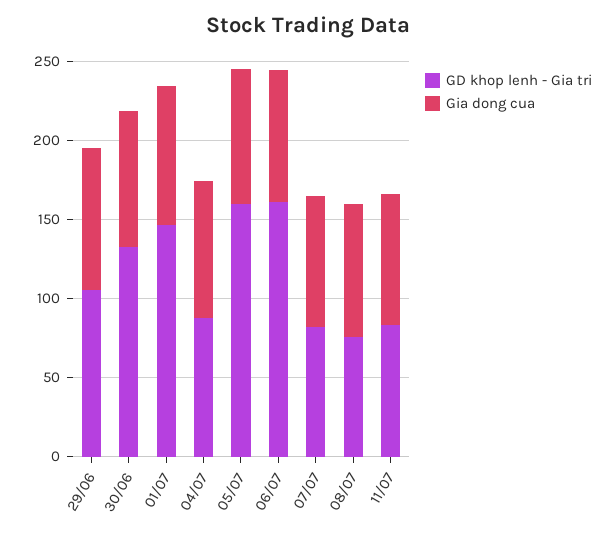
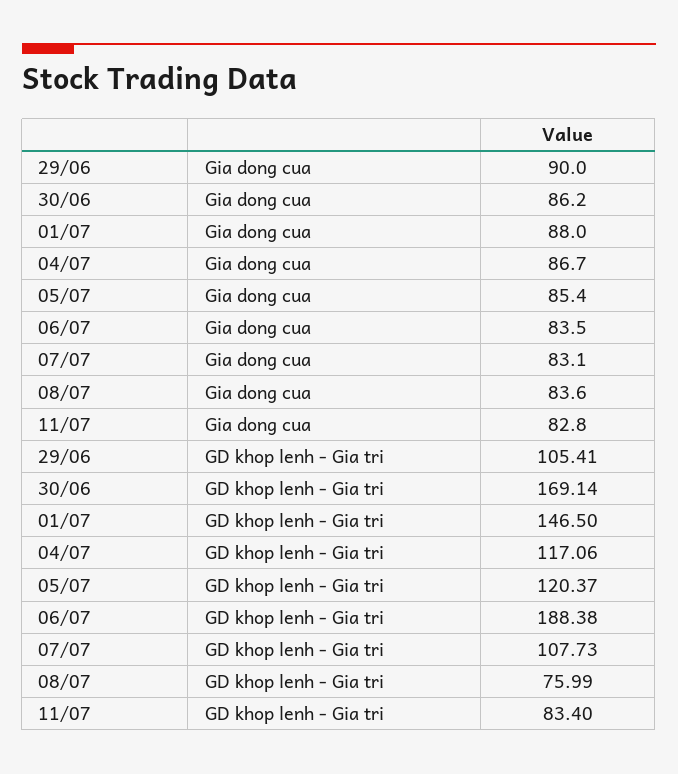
GD khop lenh - Gia tri, 30/06: 130 -> 169.14
GD khop lenh - Gia tri, 04/07: 90 -> 117.06
GD khop lenh - Gia tri, 05/07: 160 -> 120.37
GD khop lenh - Gia tri, 06/07: 160 -> 188.38
GD khop lenh - Gia tri, 07/07: 80 -> 107.73

